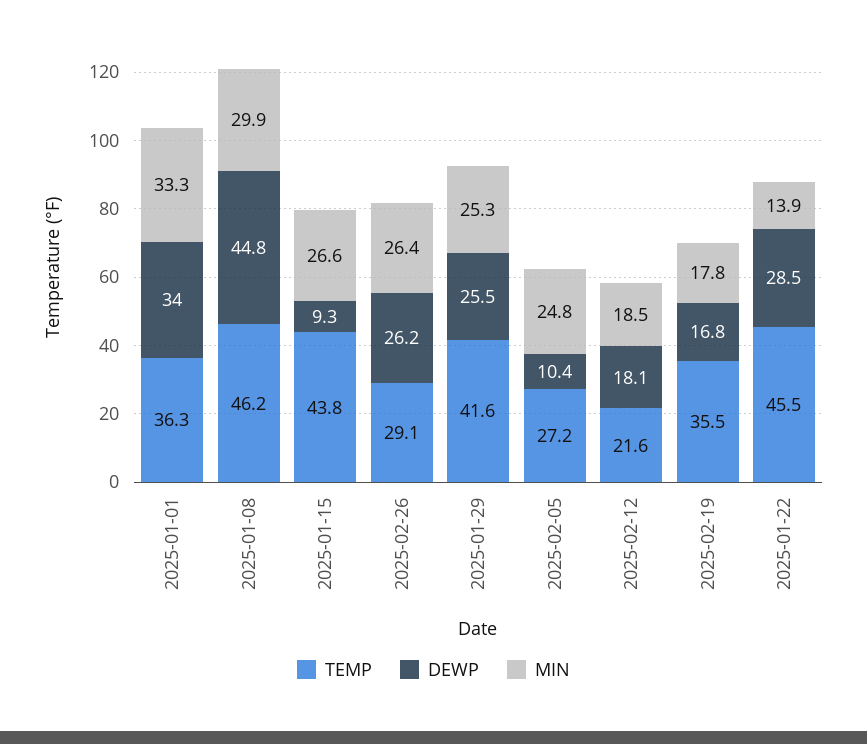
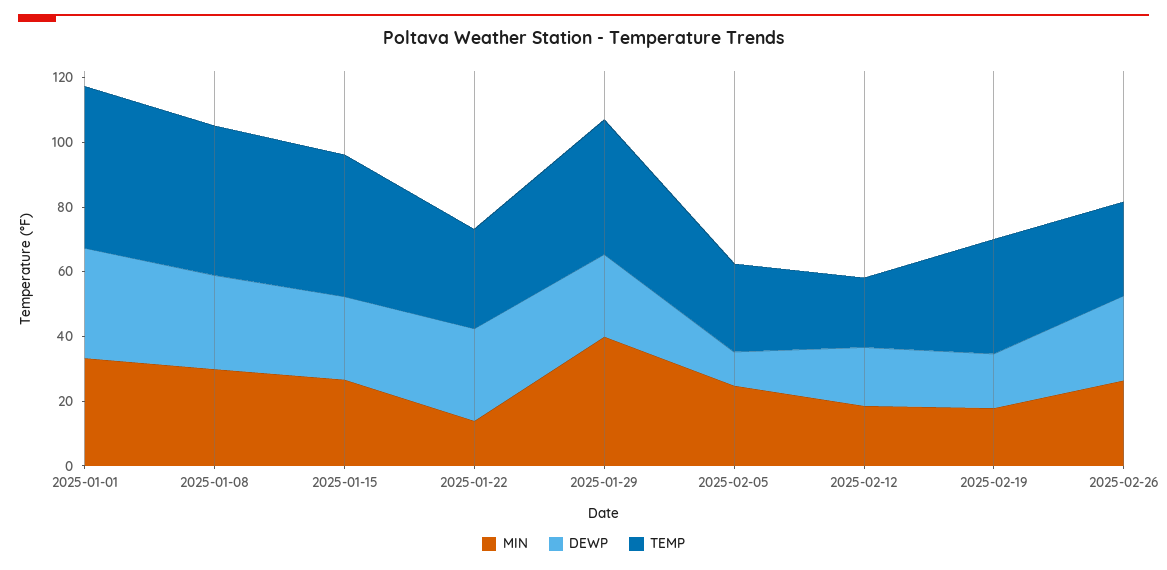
TEMP, 2025-01-01: 36.3 -> 50
DEWP, 2025-01-08: 44.8 -> 30
DEWP, 2025-01-15: 9.3 -> 25
MIN, 2025-01-29: 25.3 -> 40
TEMP, 2025-01-22: 45.5 -> 30

